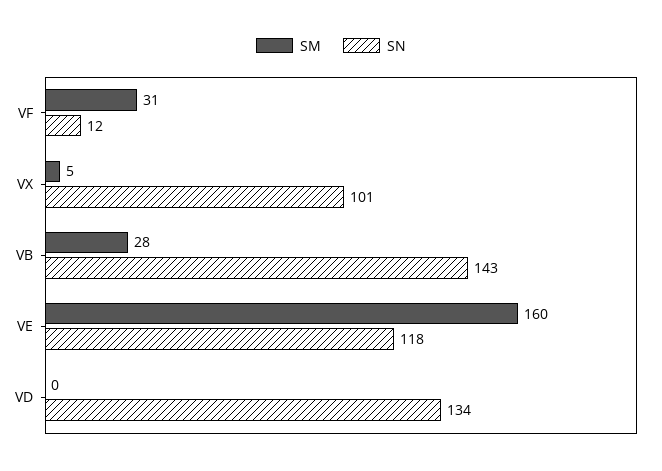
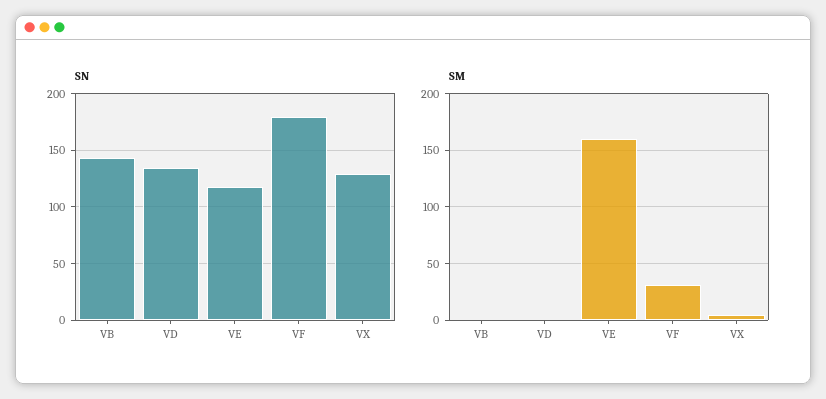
SN, VF: 12 -> 180
SN, VX: 101 -> 130
SM, VB: 28 -> 0

